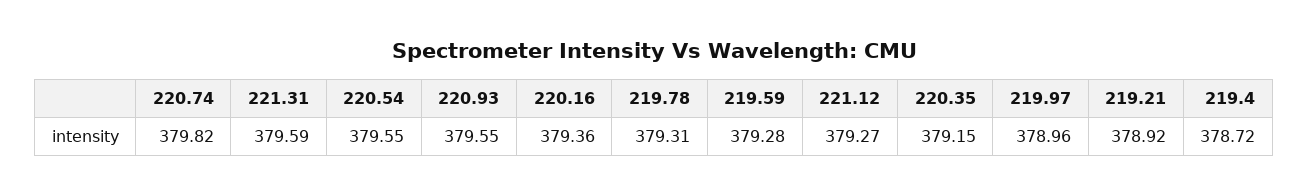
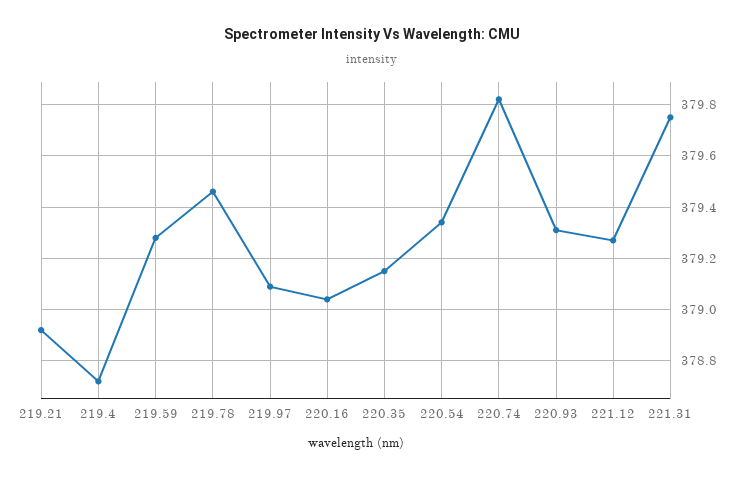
221.31: 379.59 -> 379.75
220.54: 379.55 -> 379.35
220.93: 379.55 -> 379.3
220.16: 379.36 -> 379.05
219.78: 379.31 -> 379.45
219.97: 378.96 -> 379.1

